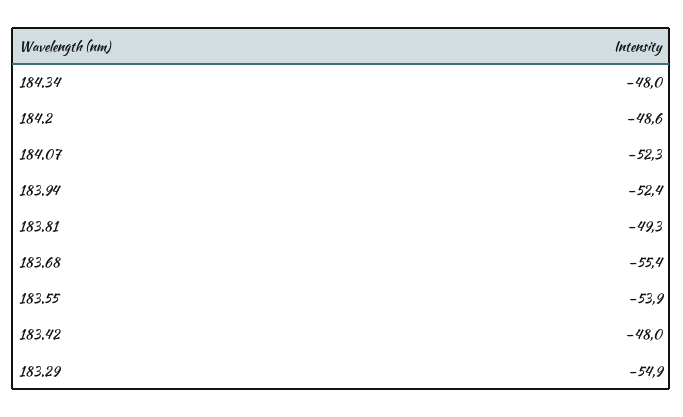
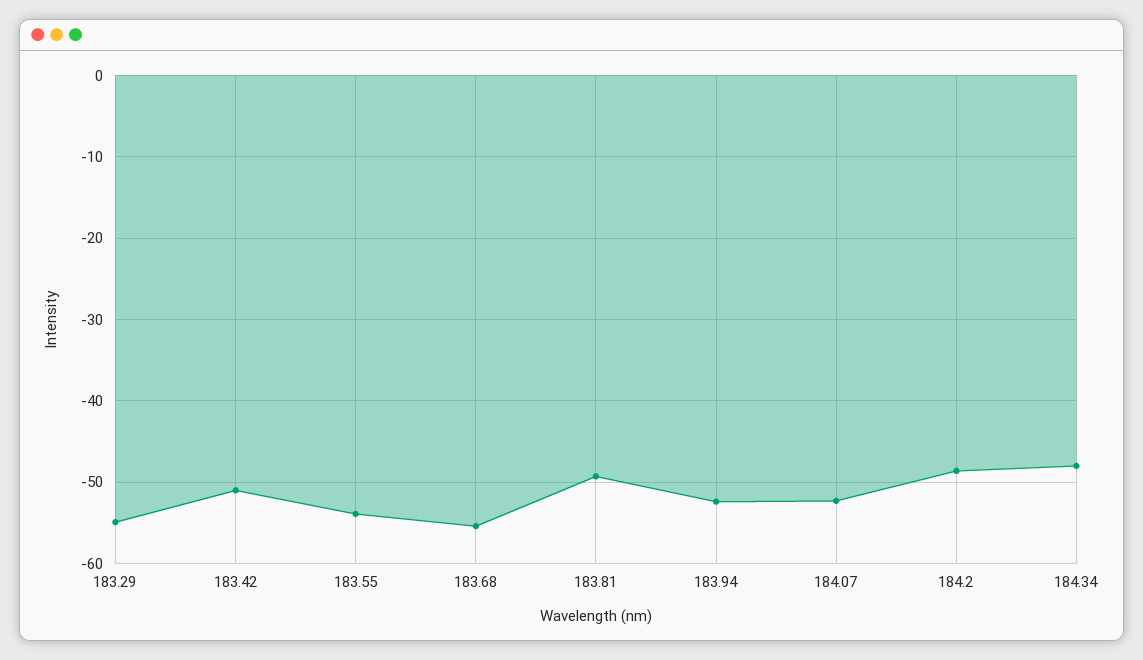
183.42: -48 -> -51

